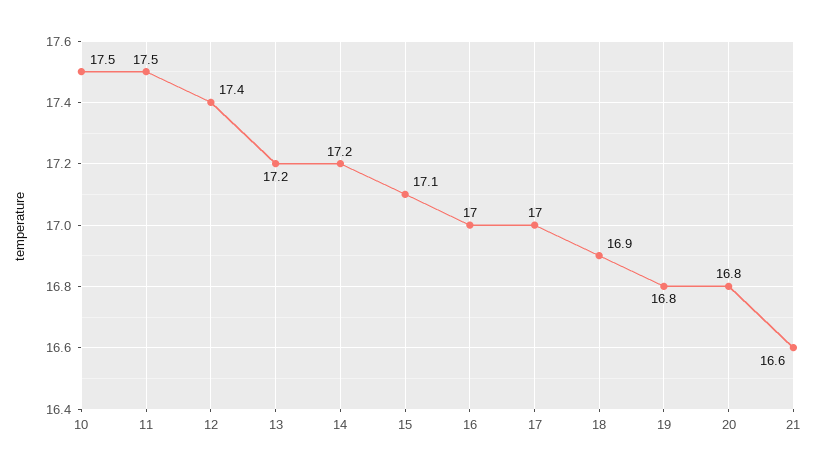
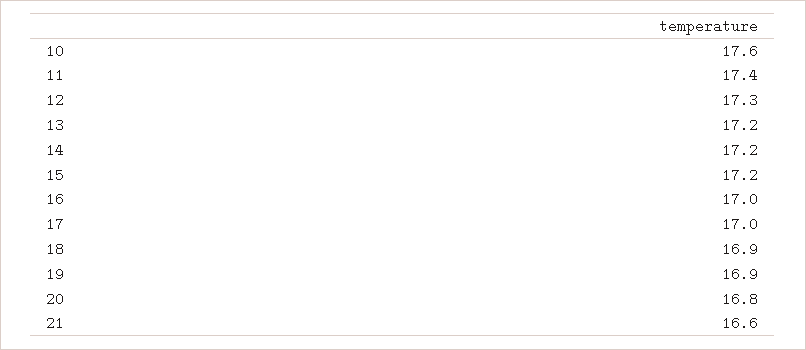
10: 17.5 -> 17.6
11: 17.5 -> 17.4
12: 17.4 -> 17.3
15: 17.1 -> 17.2
19: 16.8 -> 16.9

